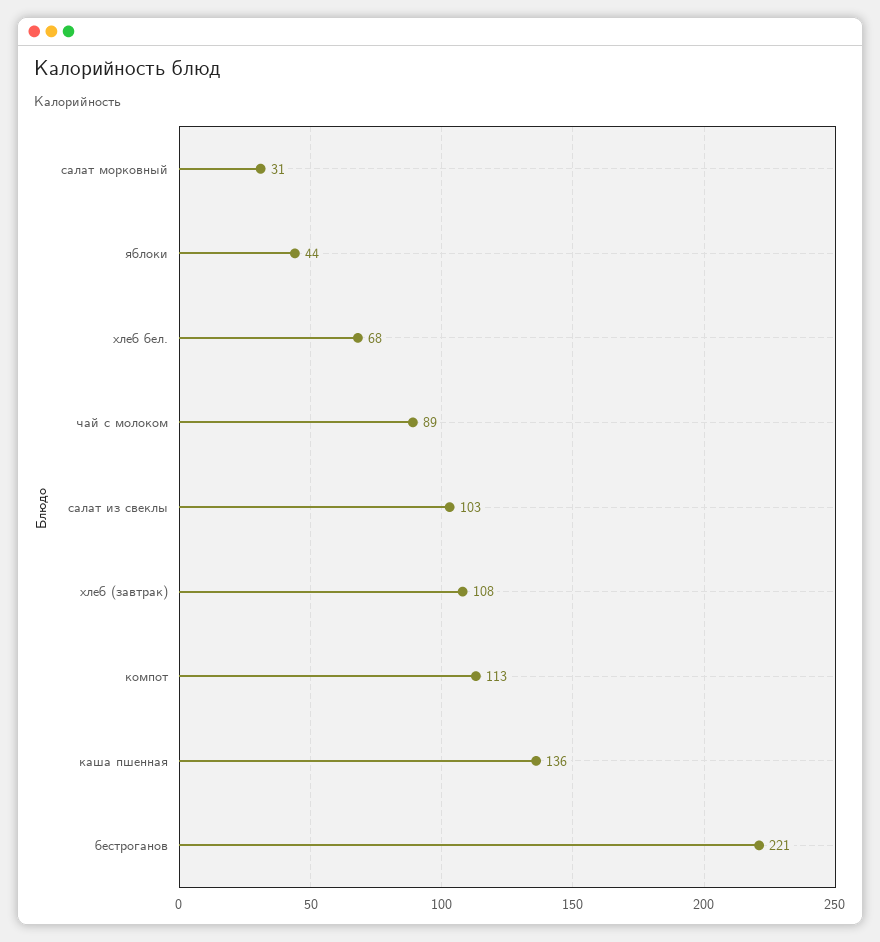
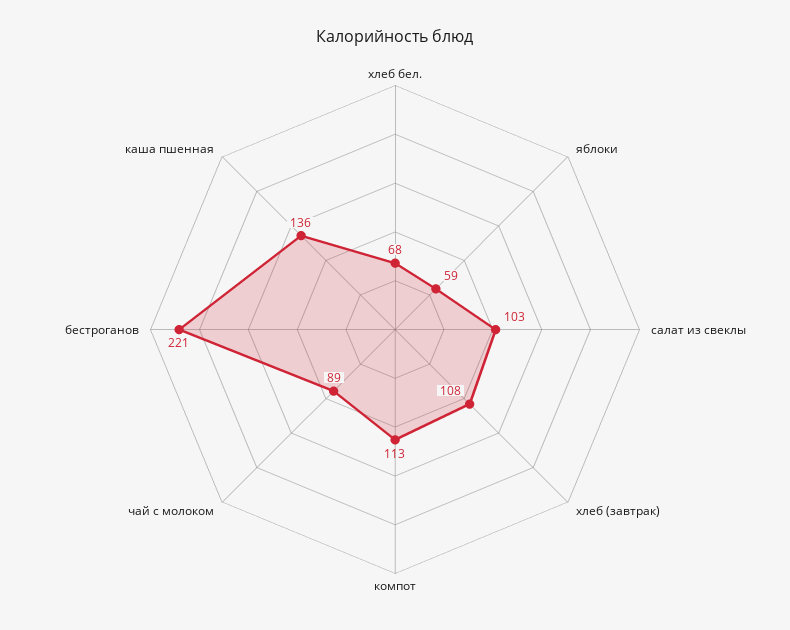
салат морковный: 31 -> none
яблоки: 44 -> 59

